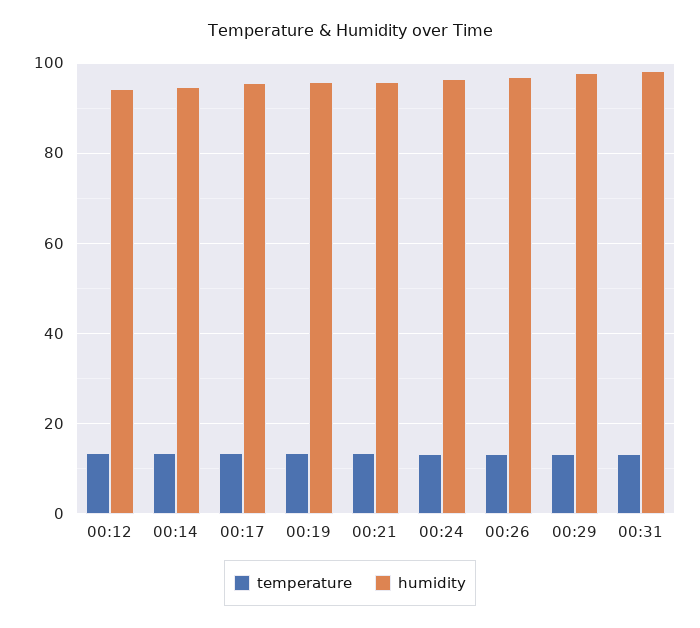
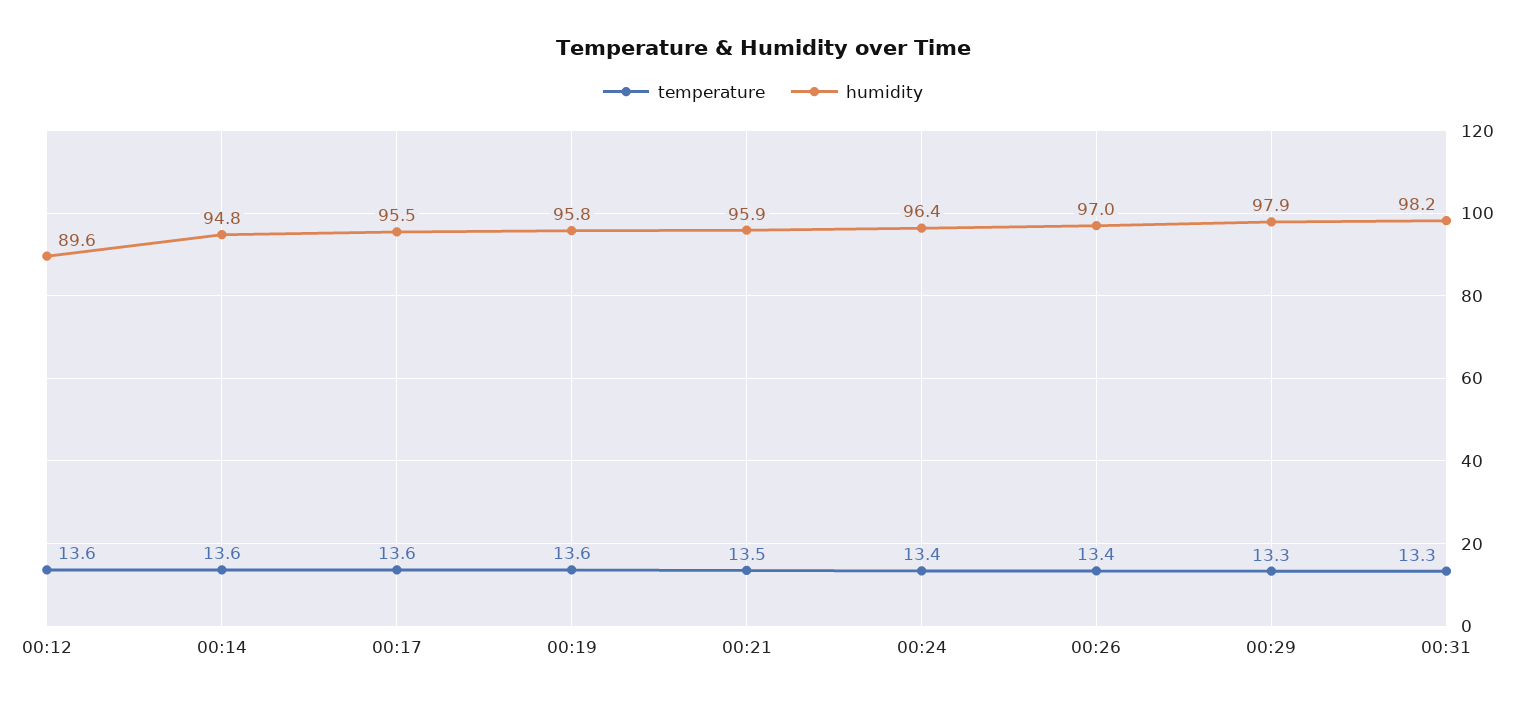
humidity, 00:12: 94 -> 89.6

